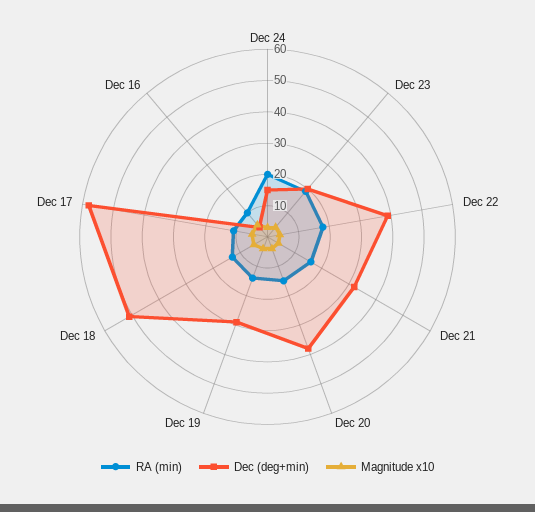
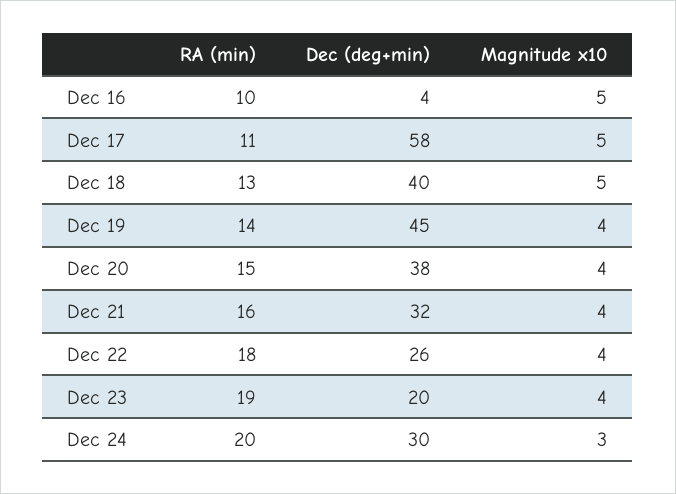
Dec (deg+min), Dec 24: 15 -> 30
Dec (deg+min), Dec 22: 40 -> 26
Dec (deg+min), Dec 19: 30 -> 45
Dec (deg+min), Dec 18: 50 -> 40

